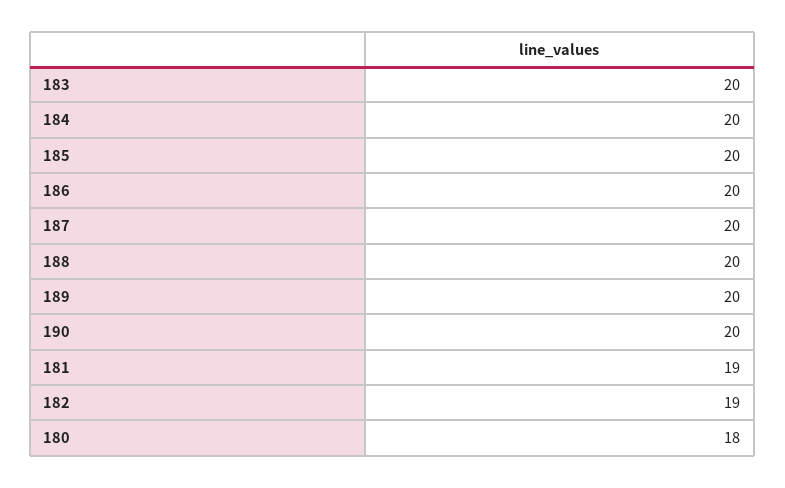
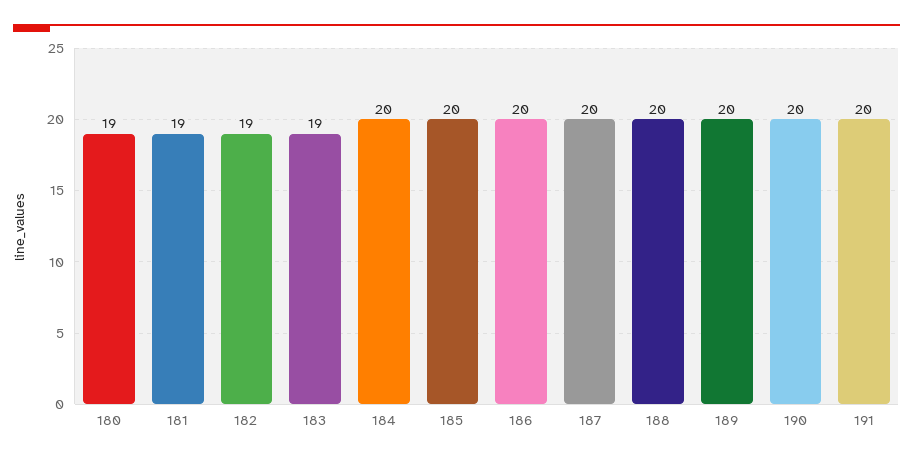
183: 20 -> 19
180: 18 -> 19
191: none -> 20

